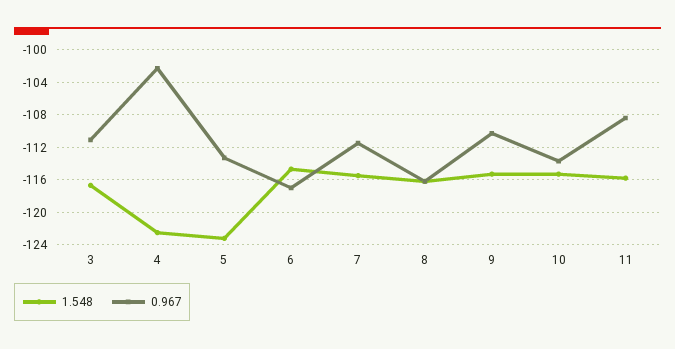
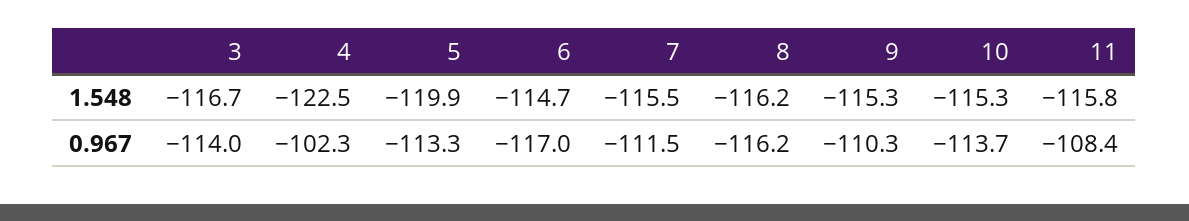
0.967, 3: -111 -> -114
1.548, 5: -123 -> -119.9

